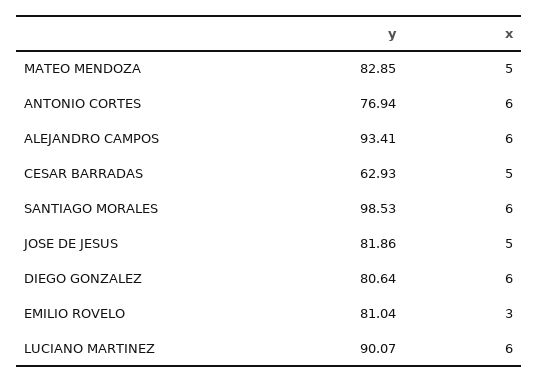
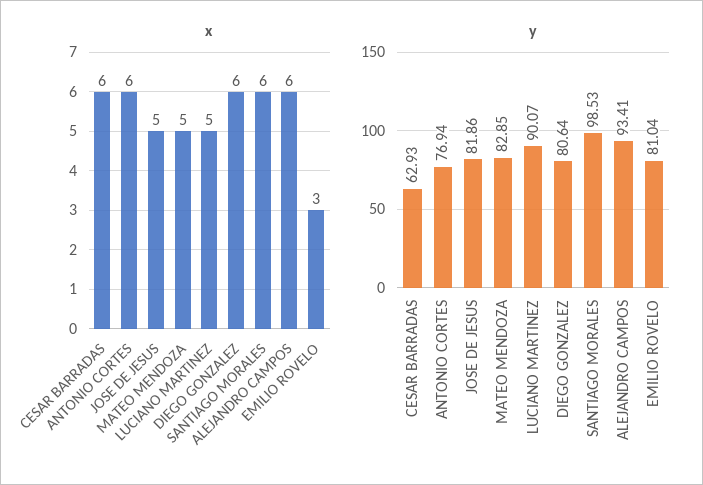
x, CESAR BARRADAS: 5 -> 6
x, LUCIANO MARTINEZ: 6 -> 5

